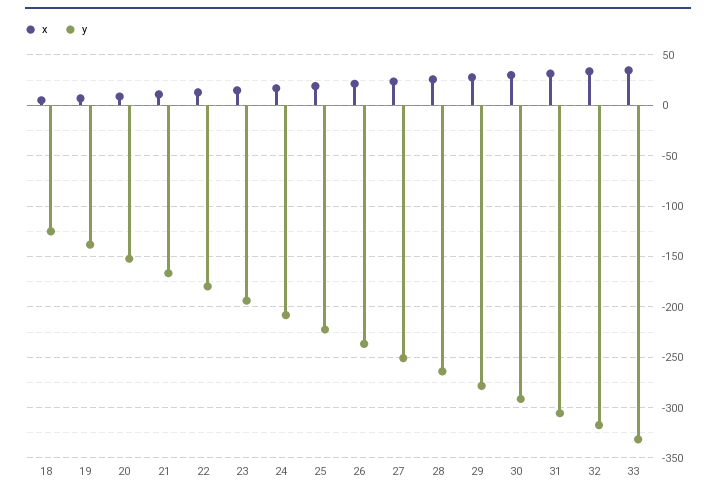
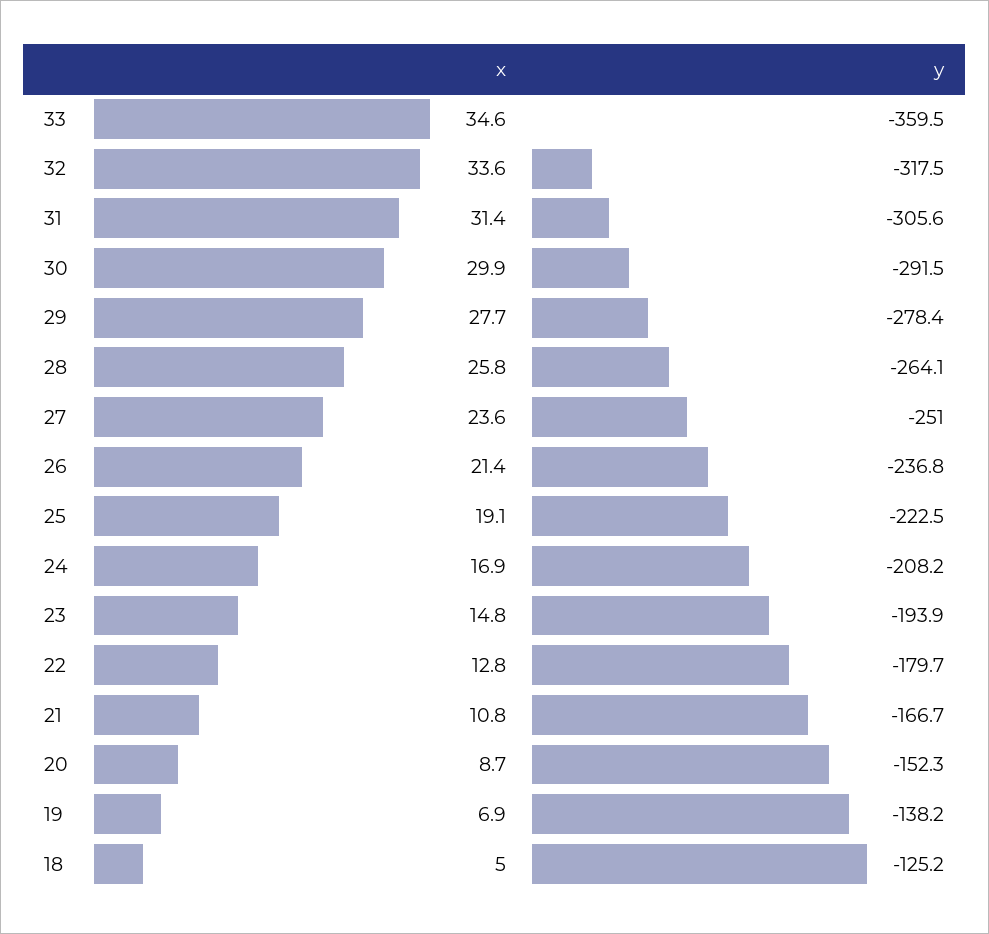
y, 33: -330 -> -359.5

